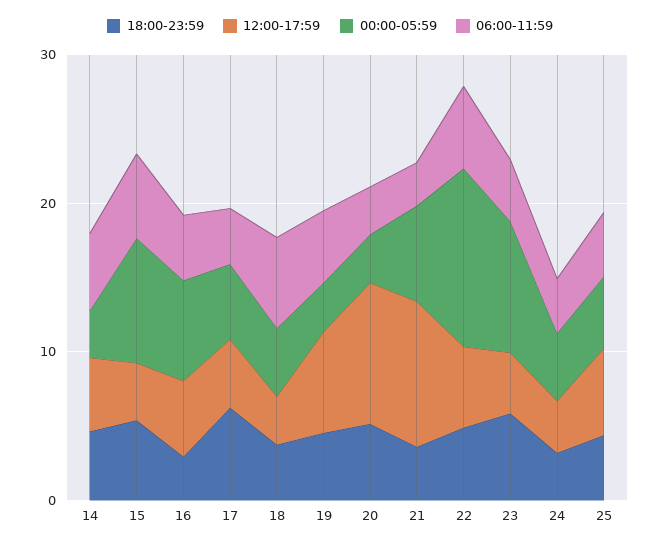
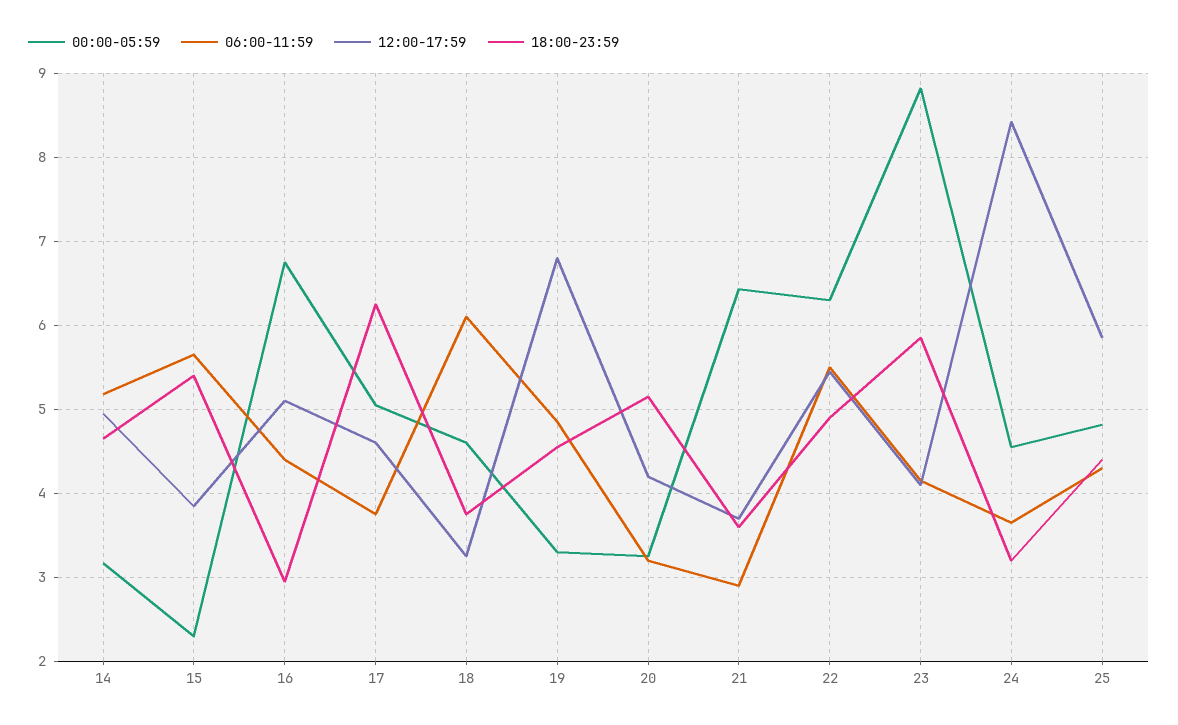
00:00-05:59, 15: 8 -> 2.3
12:00-17:59, 20: 10 -> 4.2
12:00-17:59, 21: 10 -> 3.7
00:00-05:59, 22: 12 -> 6.3
12:00-17:59, 24: 4 -> 8.4

